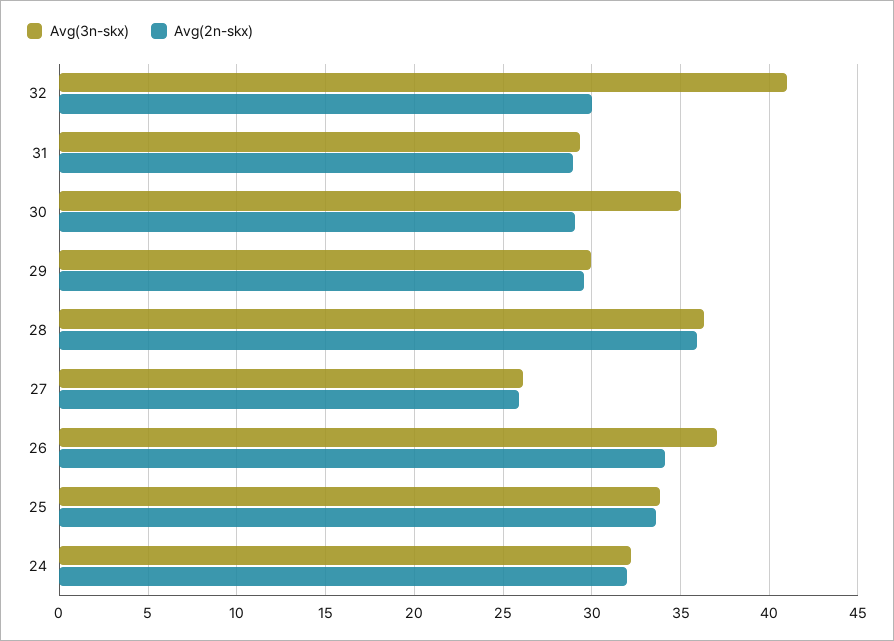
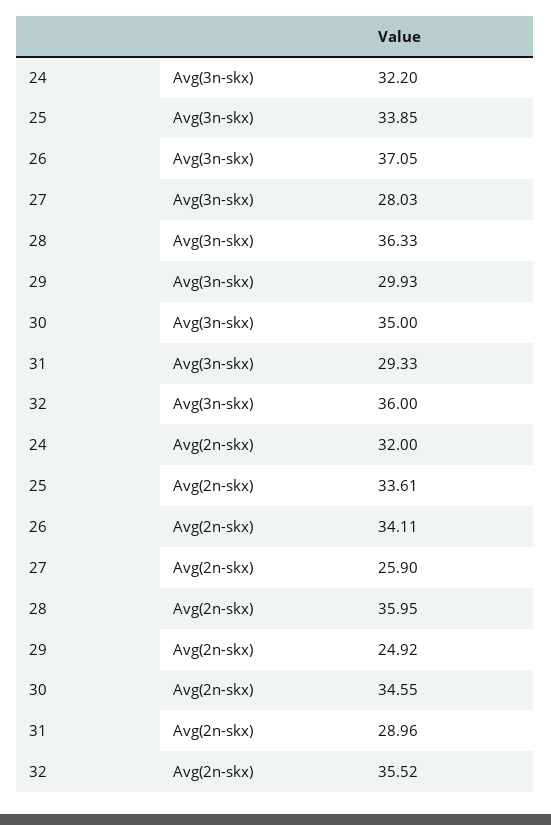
Avg(3n-skx), 32: 41 -> 36
Avg(2n-skx), 32: 30 -> 35.52
Avg(2n-skx), 30: 29 -> 34.55
Avg(2n-skx), 29: 29.5 -> 24.92
Avg(3n-skx), 27: 26 -> 28.03

